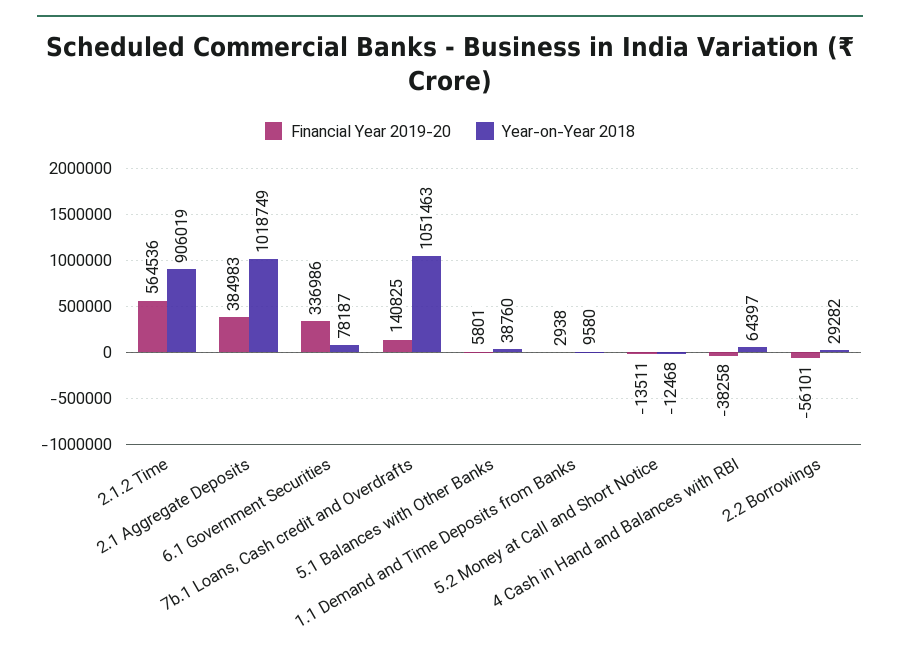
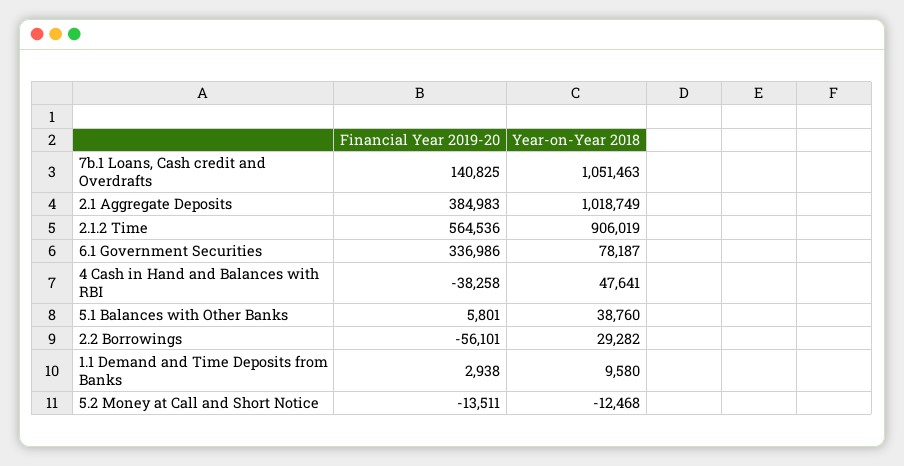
Year-on-Year 2018, 4 Cash in Hand and Balances with RBI: 64397 -> 47641

